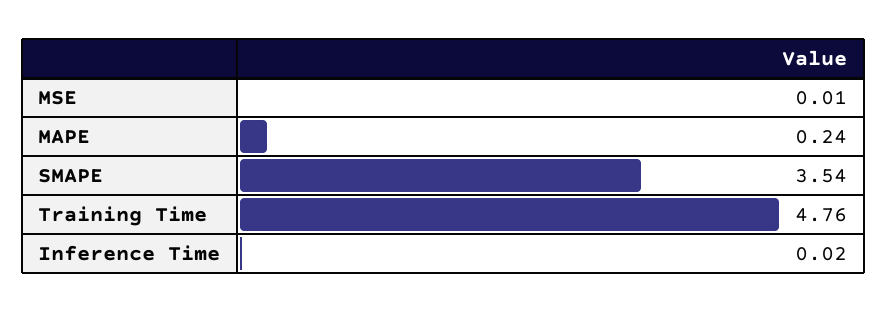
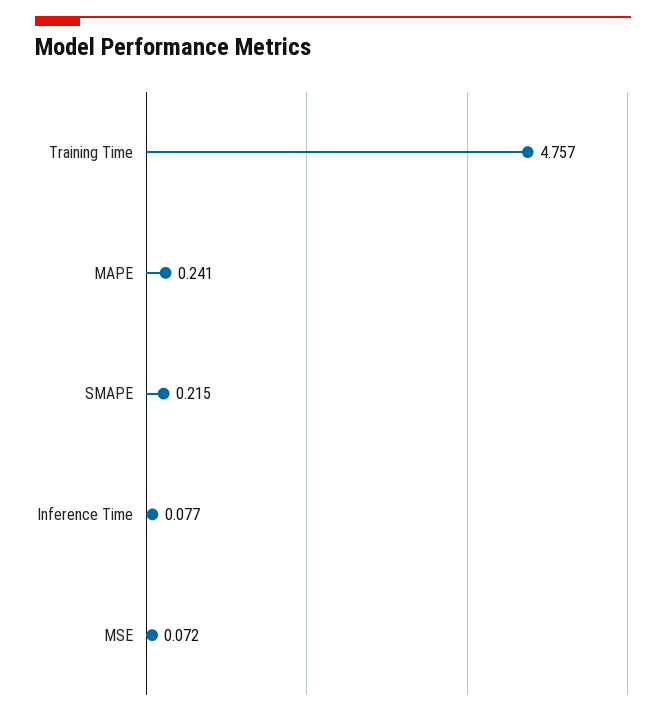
MSE: 0.01 -> 0.072
SMAPE: 3.54 -> 0.215
Inference Time: 0.02 -> 0.077

